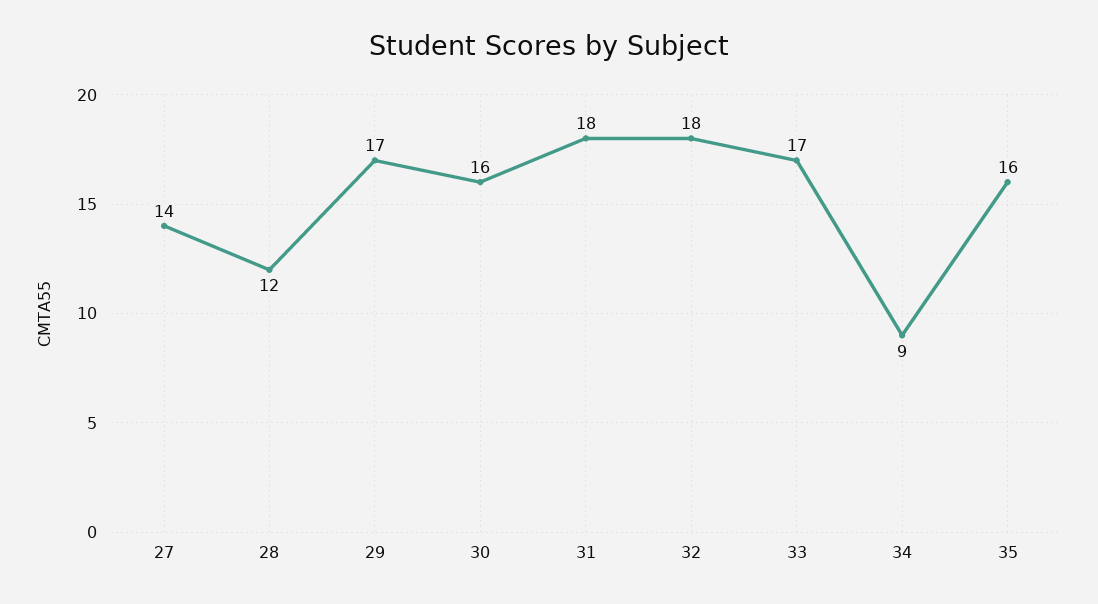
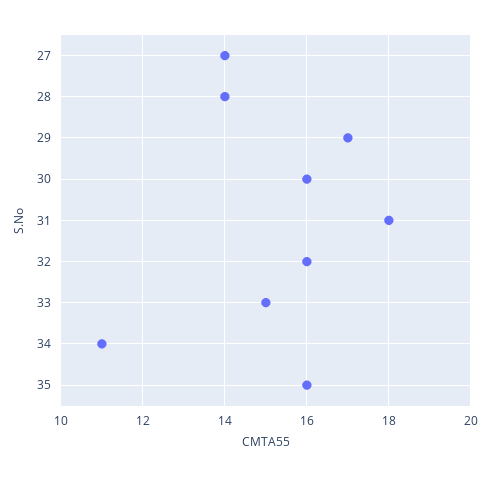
28: 12 -> 14
32: 18 -> 16
33: 17 -> 15
34: 9 -> 11

